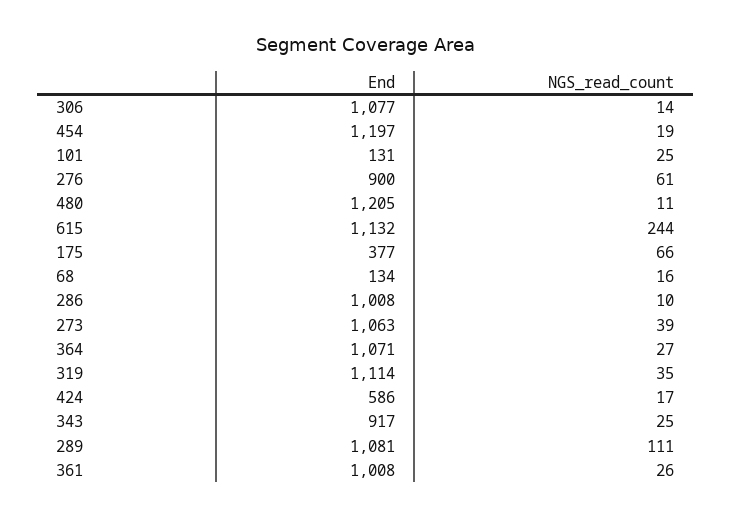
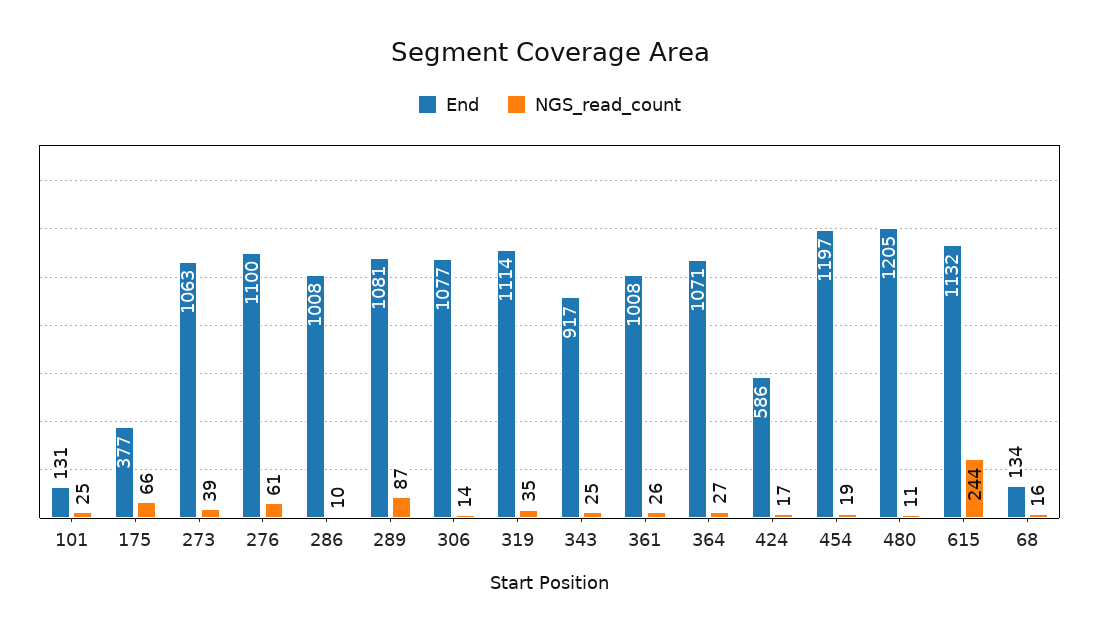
End, 276: 900 -> 1100
NGS_read_count, 289: 111 -> 87

